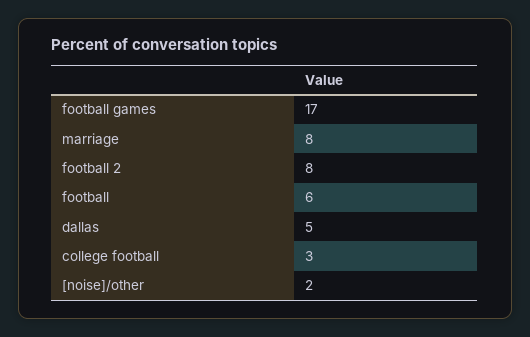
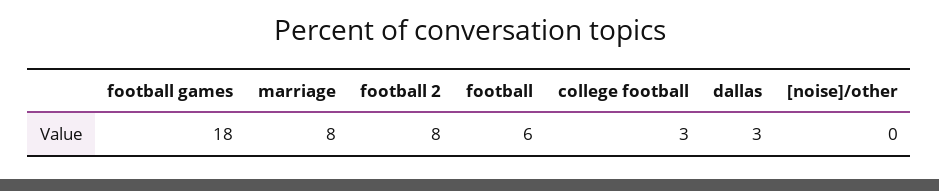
football games: 17 -> 18
dallas: 5 -> 3
[noise]/other: 2 -> 0

